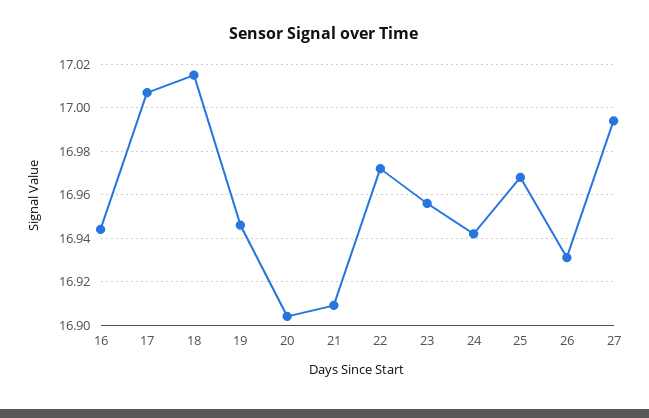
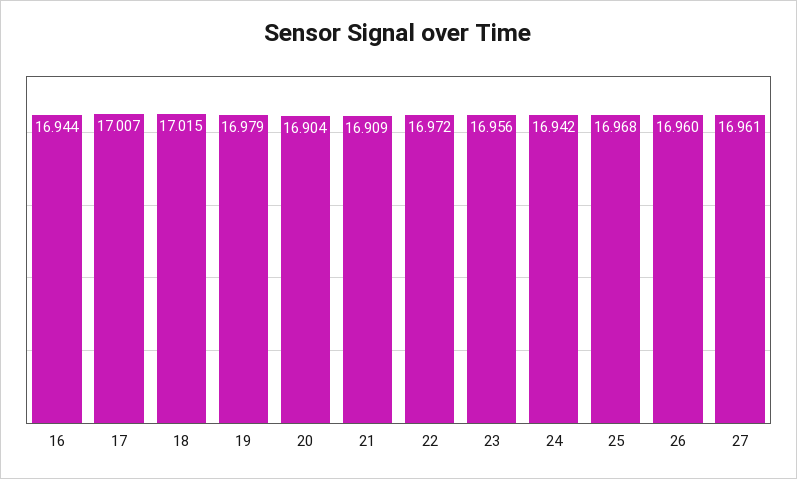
19: 16.945 -> 16.979
26: 16.93 -> 16.96
27: 16.995 -> 16.961

